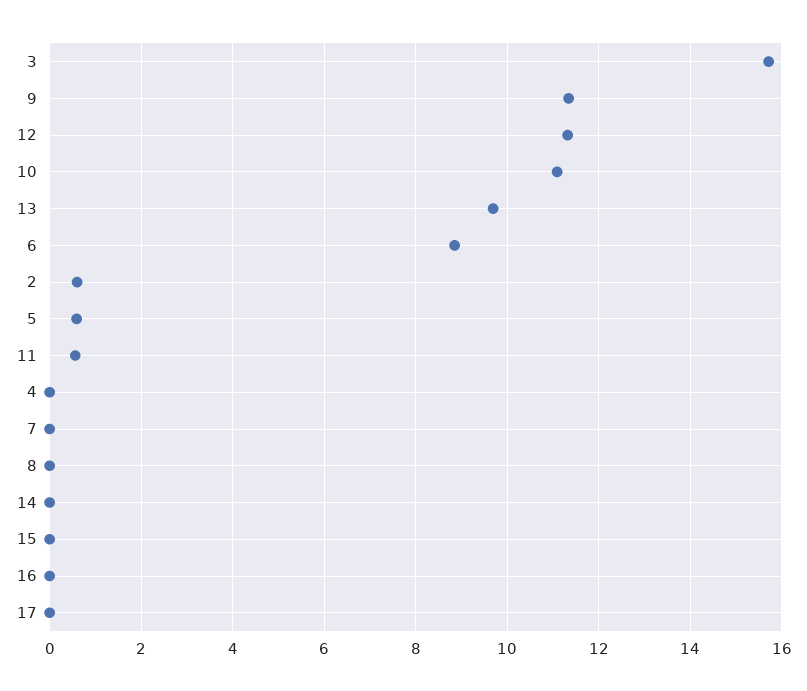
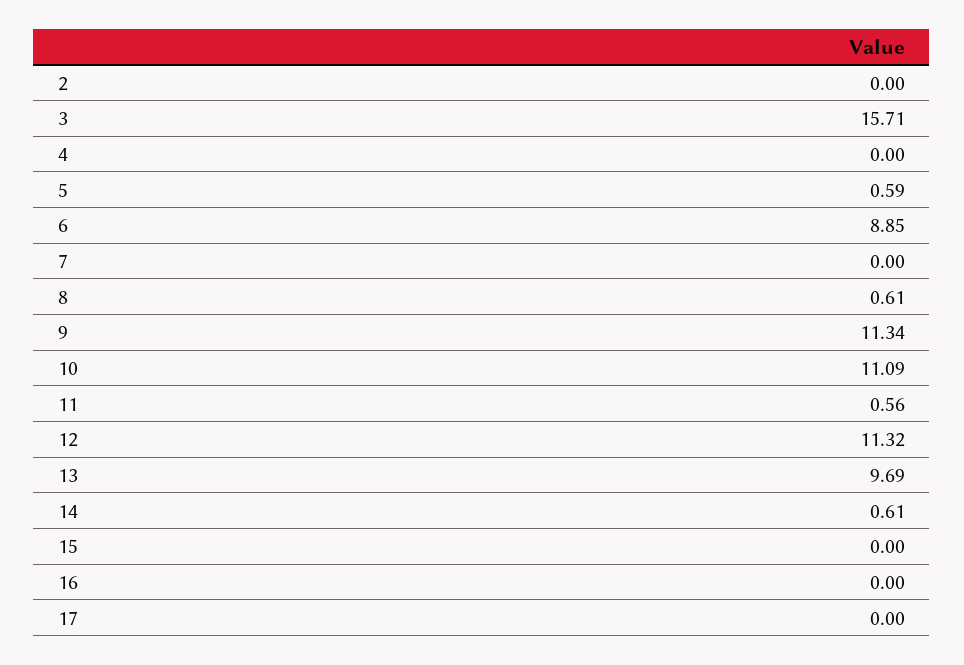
2: 0.6 -> 0
8: 0 -> 0.61
14: 0 -> 0.61

